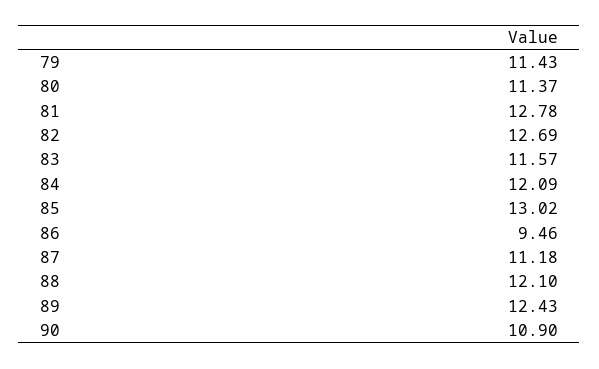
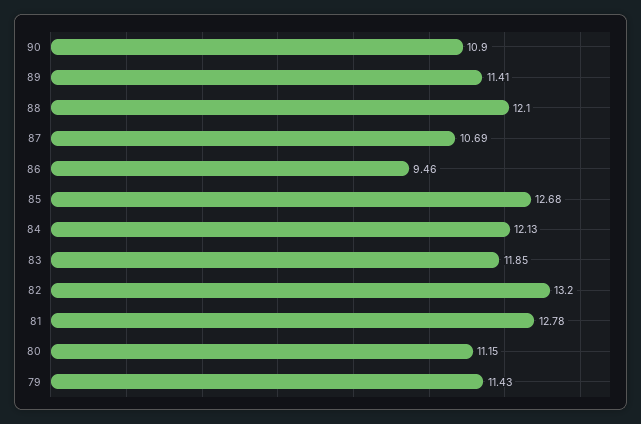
80: 11.37 -> 11.15
82: 12.69 -> 13.2
83: 11.57 -> 11.85
84: 12.09 -> 12.13
85: 13.02 -> 12.68
87: 11.18 -> 10.69
89: 12.43 -> 11.41

